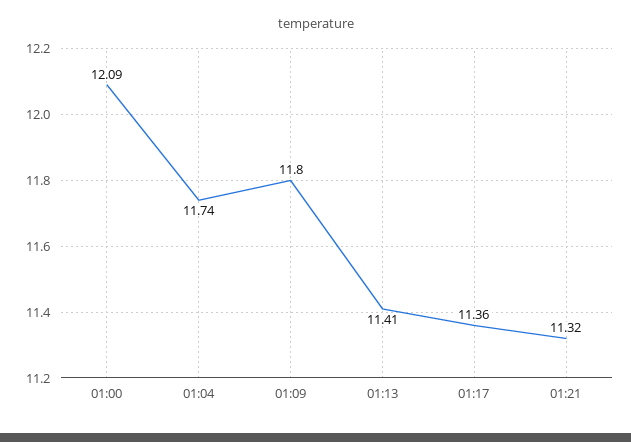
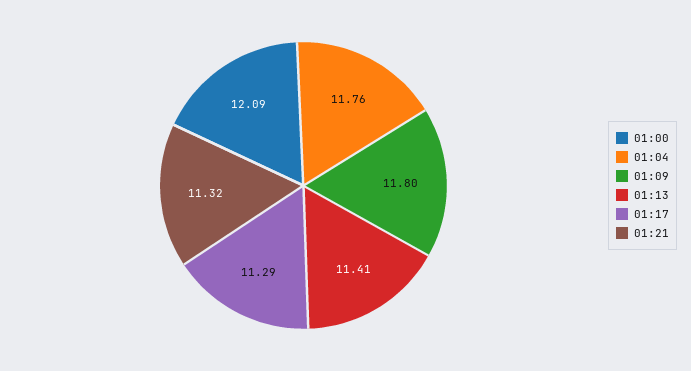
01:04: 11.74 -> 11.76
01:17: 11.36 -> 11.29

